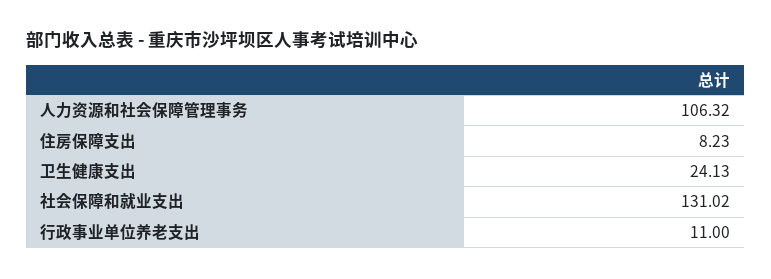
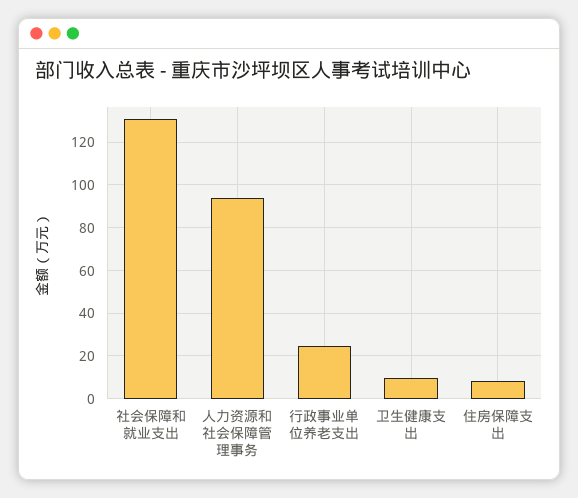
人力资源和社会保障管理事务: 106.32 -> 95
卫生健康支出: 24.13 -> 10
行政事业单位养老支出: 11 -> 25

